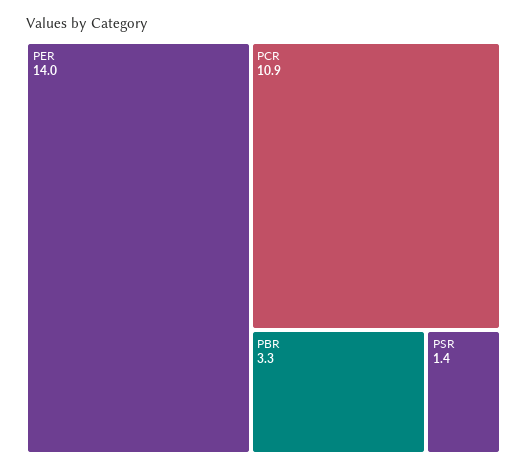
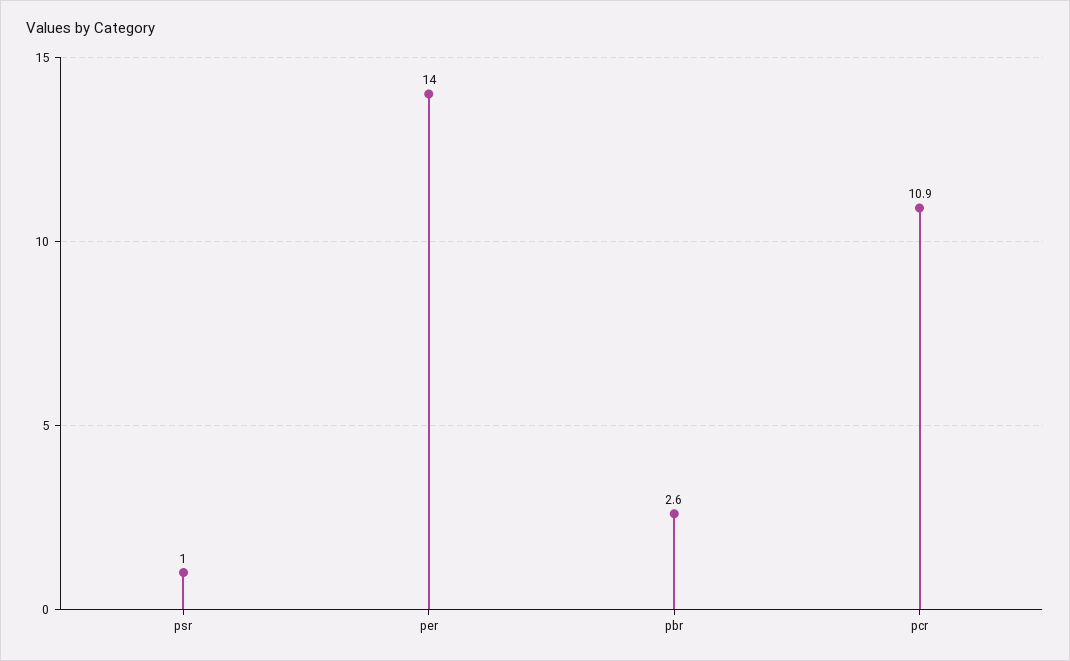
PBR: 3.3 -> 2.6
PSR: 1.4 -> 1

